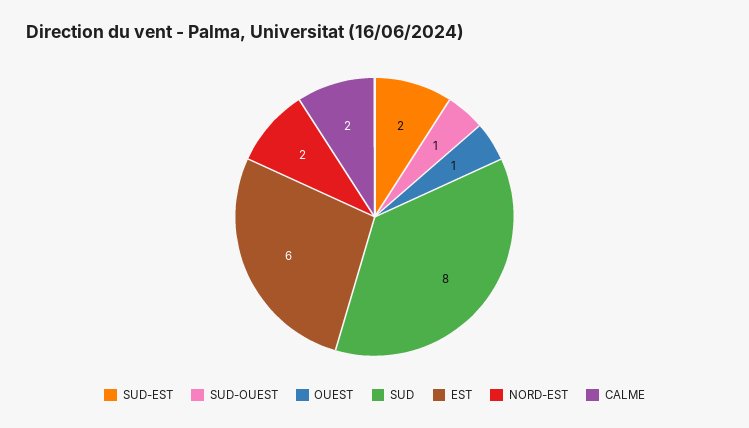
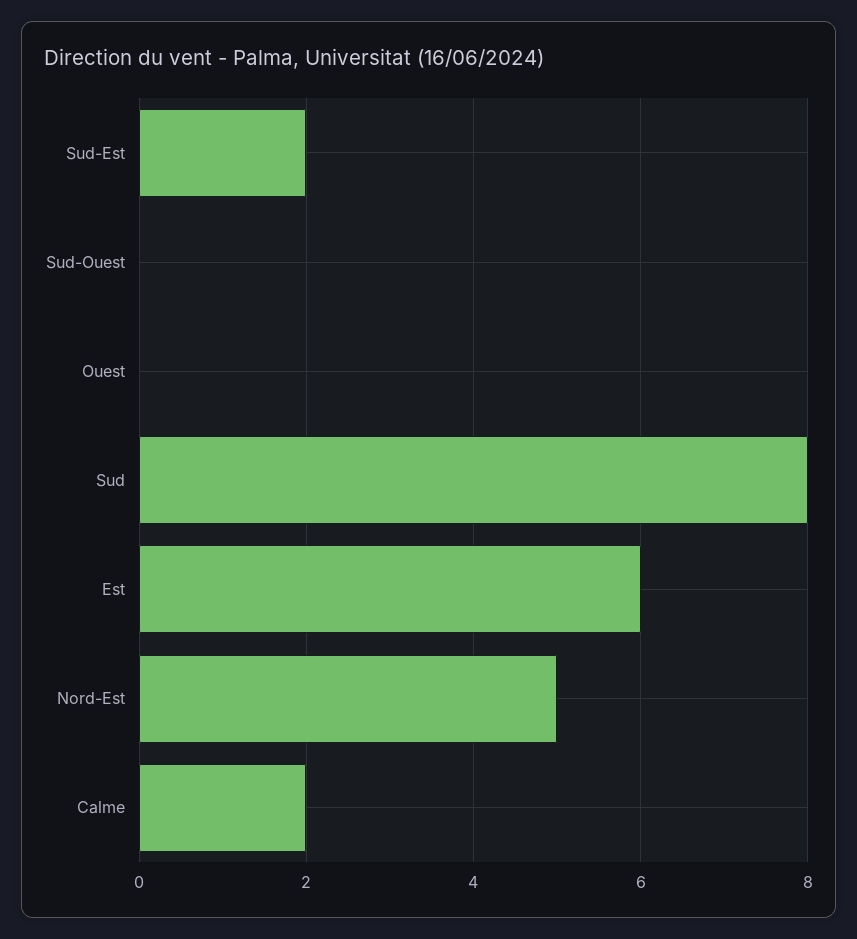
SUD-OUEST: 1 -> 0
OUEST: 1 -> 0
NORD-EST: 2 -> 5

